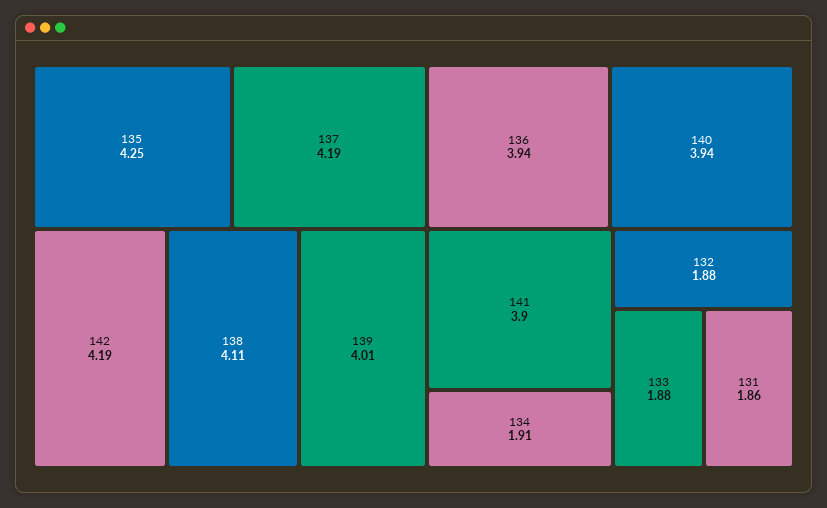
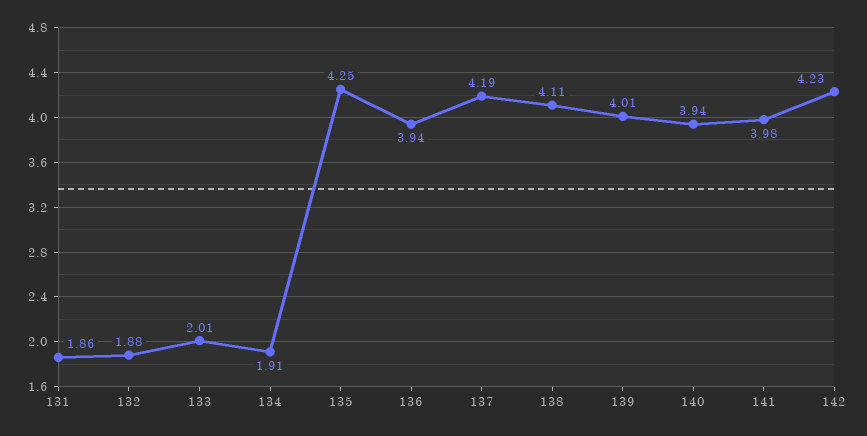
142: 4.19 -> 4.23
141: 3.9 -> 3.98
133: 1.88 -> 2.01

